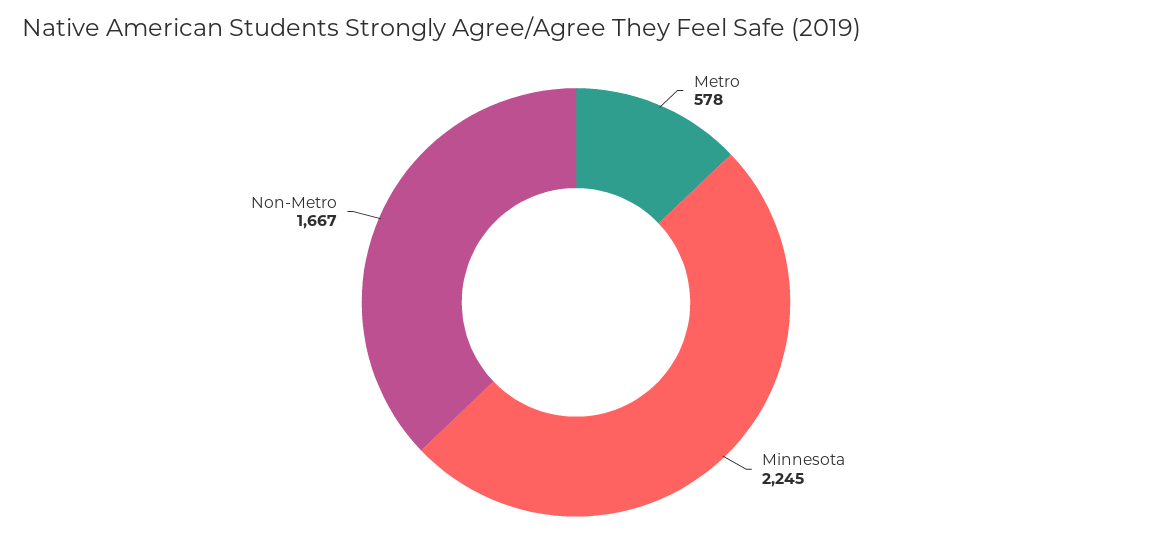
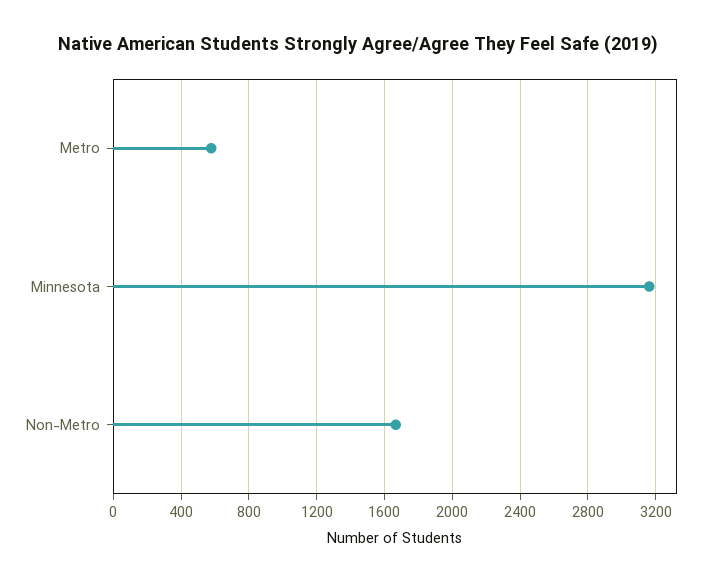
Minnesota: 2245 -> 3150

